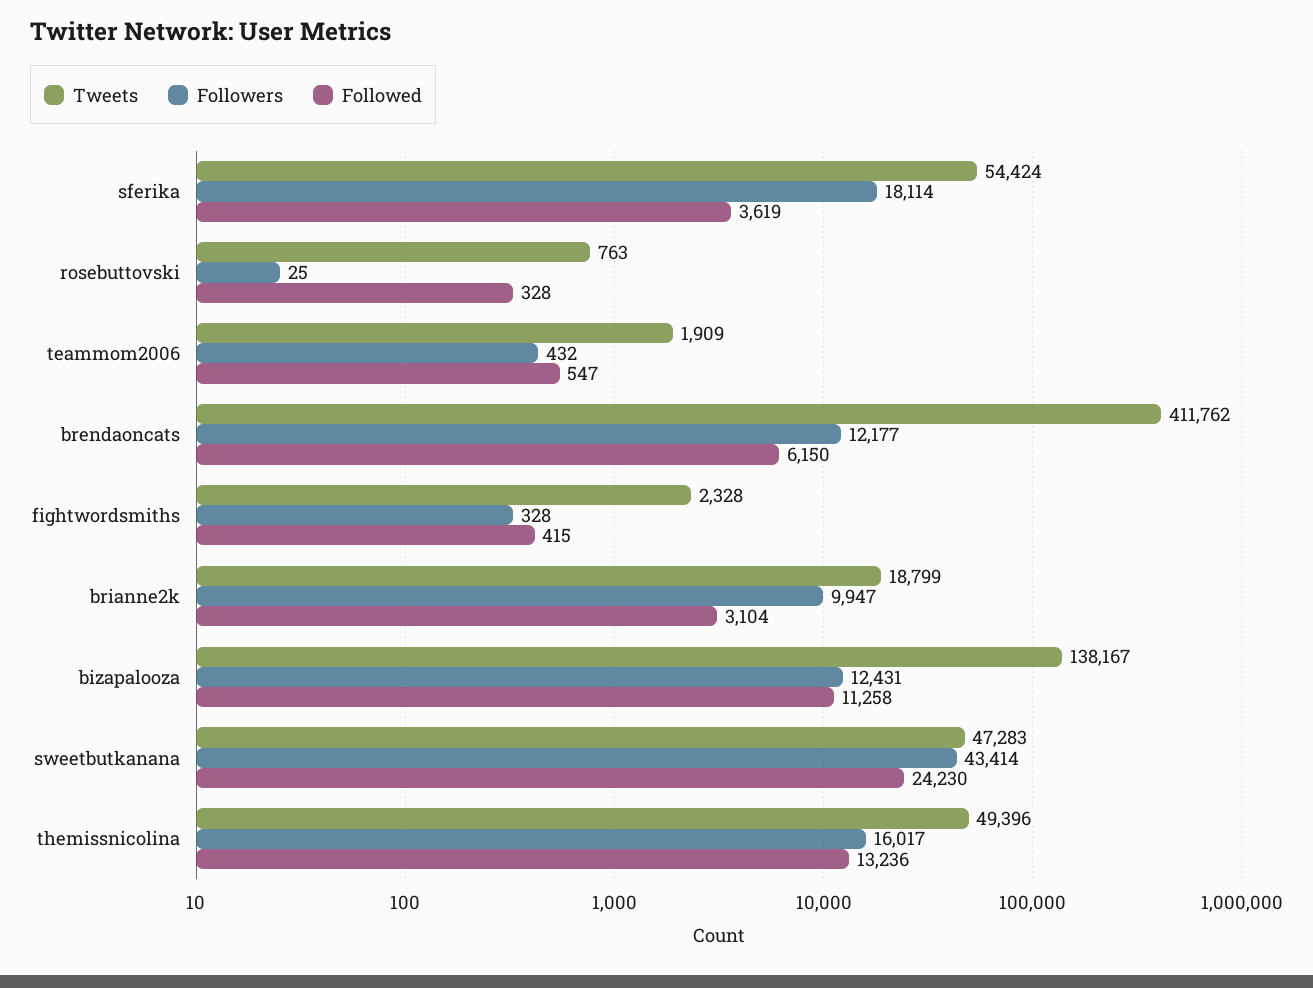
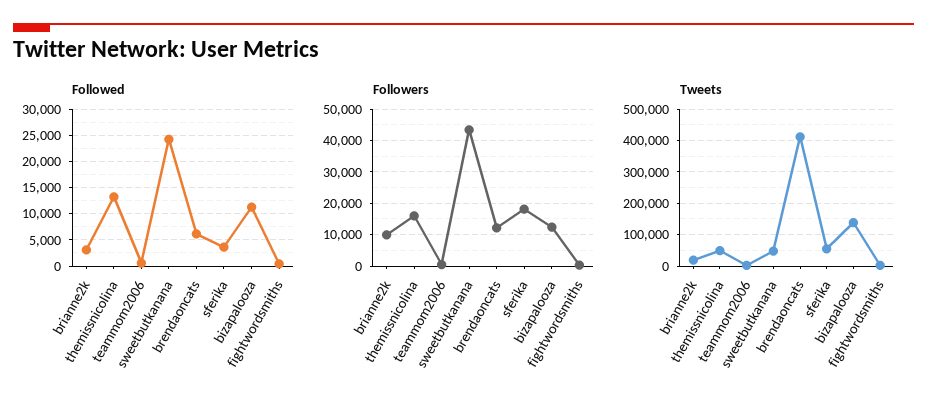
Tweets, rosebuttovski: 763 -> none
Followers, rosebuttovski: 25 -> none
Followed, rosebuttovski: 328 -> none

